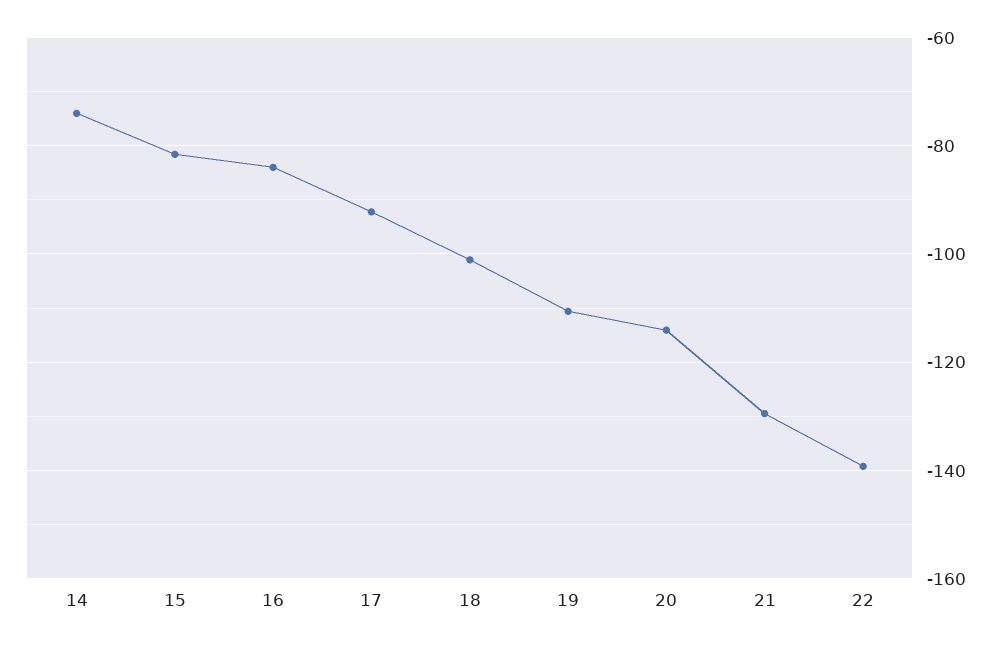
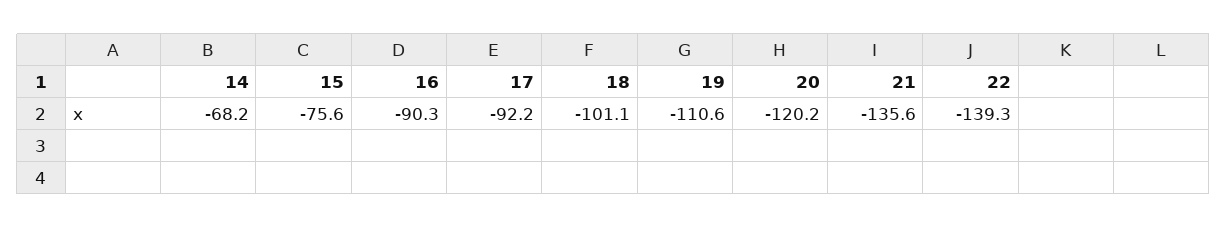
14: -74 -> -68.2
15: -82 -> -75.6
16: -84 -> -90.3
20: -114 -> -120.2
21: -130 -> -135.6

